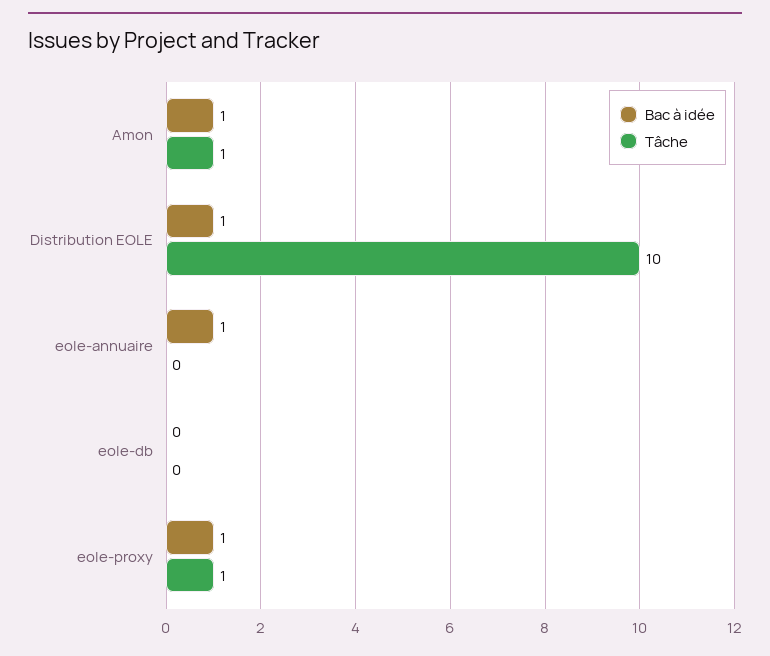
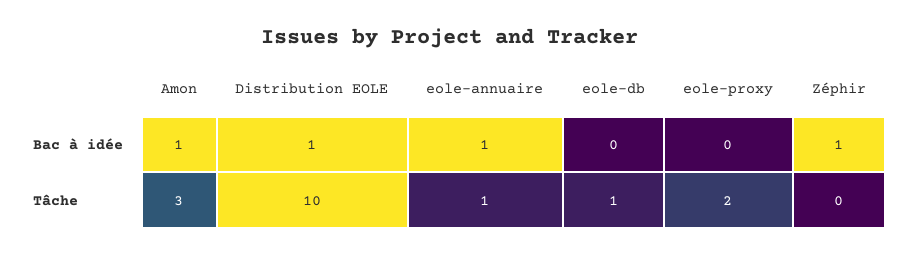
Tâche, Amon: 1 -> 3
Tâche, eole-annuaire: 0 -> 1
Tâche, eole-db: 0 -> 1
Bac à idée, eole-proxy: 1 -> 0
Tâche, eole-proxy: 1 -> 2
Bac à idée, Zéphir: none -> 1
Tâche, Zéphir: none -> 0

